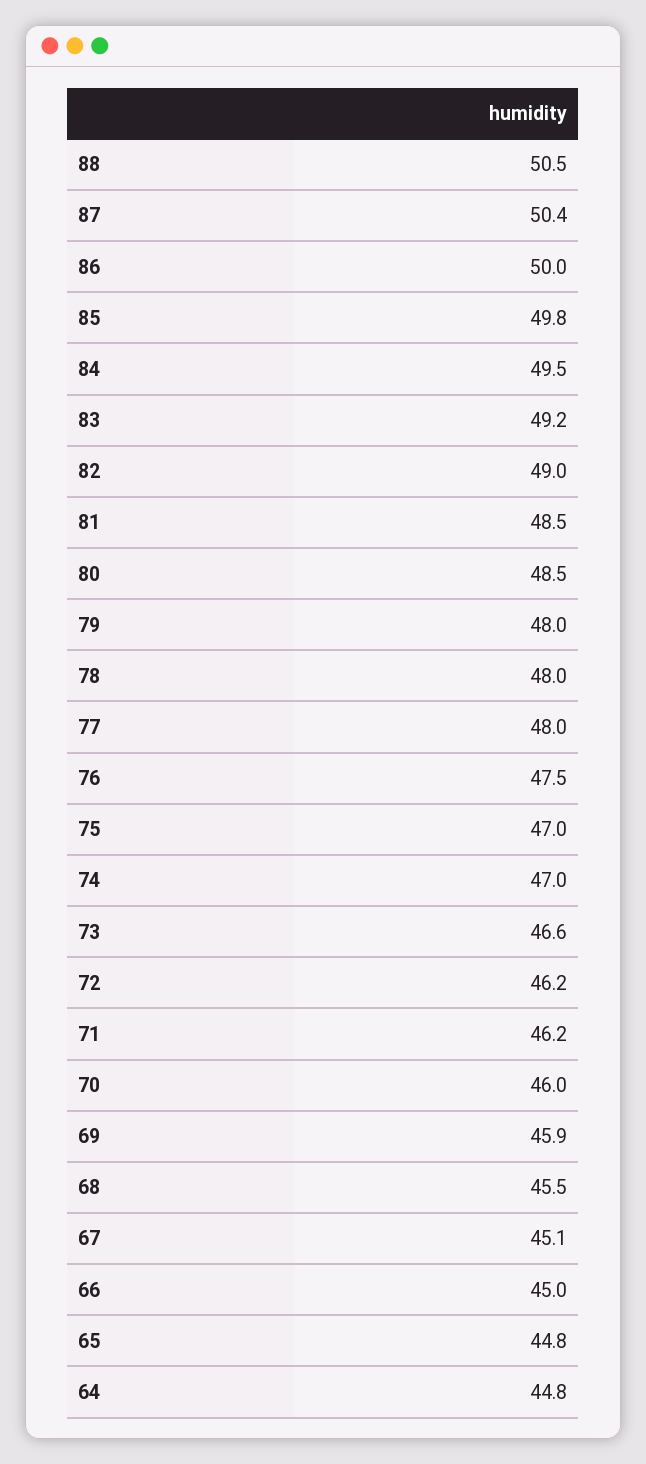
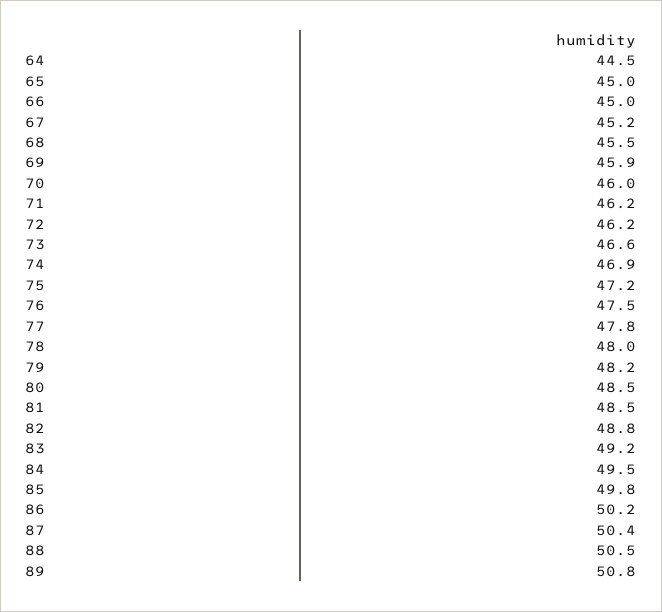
86: 50 -> 50.2
82: 49 -> 48.8
79: 48 -> 48.2
77: 48 -> 47.8
75: 47 -> 47.2
74: 47 -> 46.9
67: 45.1 -> 45.2
65: 44.8 -> 45
64: 44.8 -> 44.5
89: none -> 50.8

